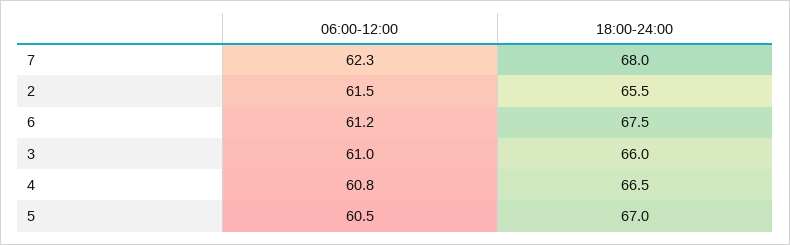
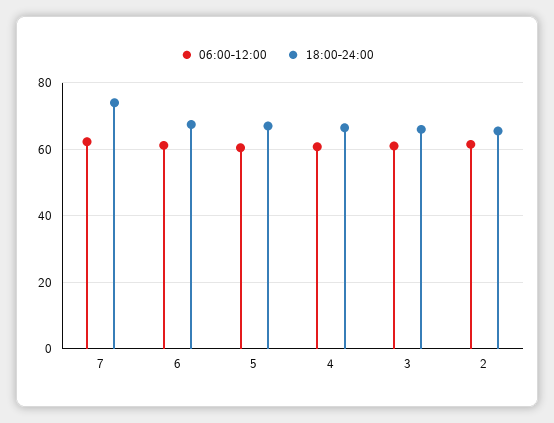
18:00-24:00, 7: 68 -> 74

